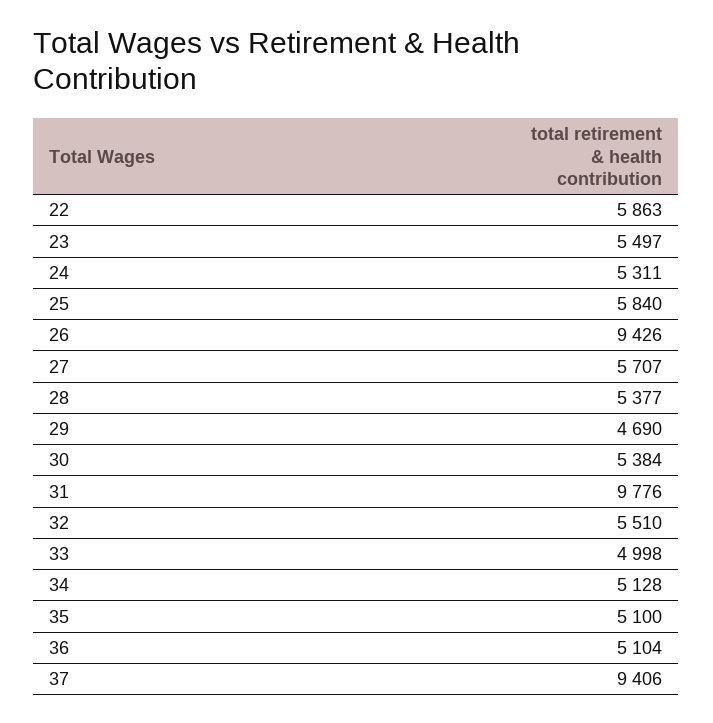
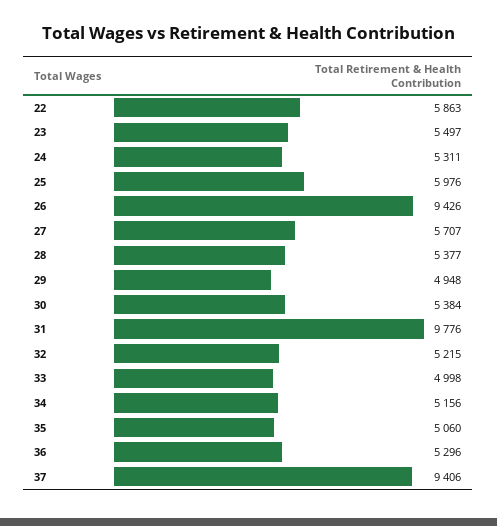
25: 5840 -> 5976
29: 4690 -> 4948
32: 5510 -> 5215
34: 5128 -> 5156
35: 5100 -> 5060
36: 5104 -> 5296

